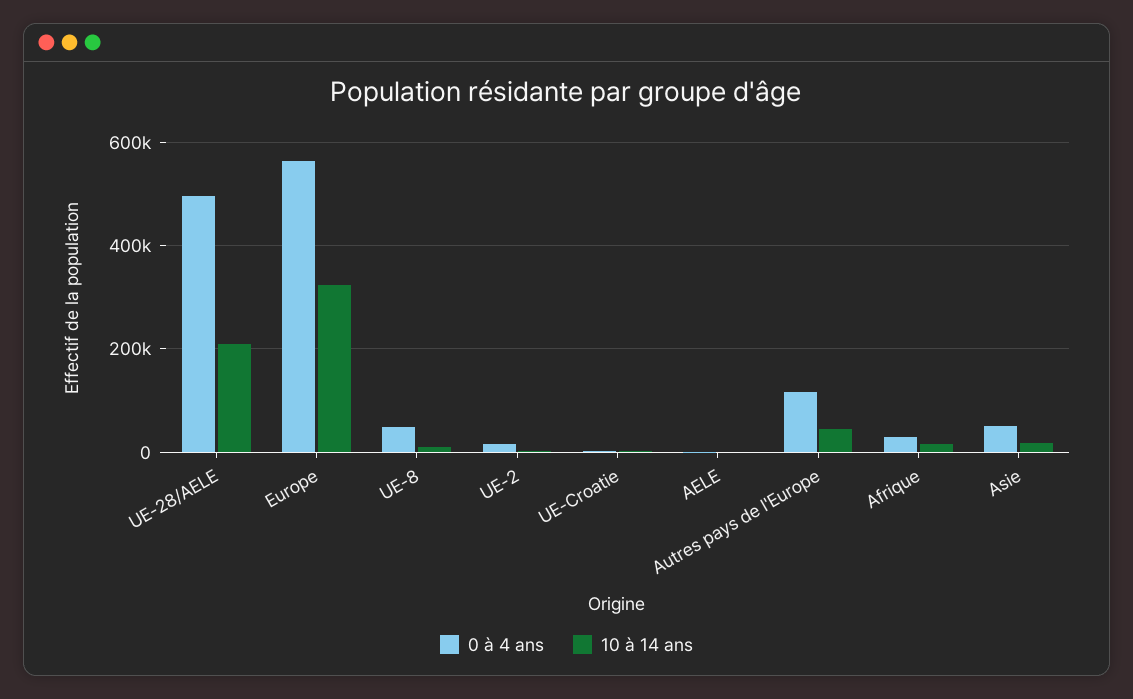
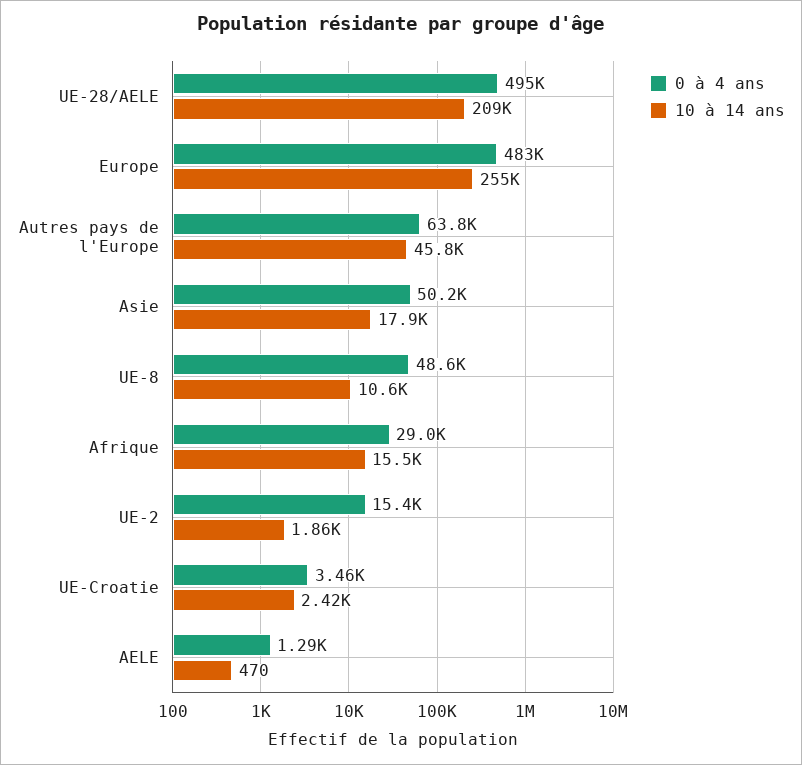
0 à 4 ans, Europe: 560000 -> 483000
10 à 14 ans, Europe: 320000 -> 255000
0 à 4 ans, Autres pays de l'Europe: 120000 -> 63800

